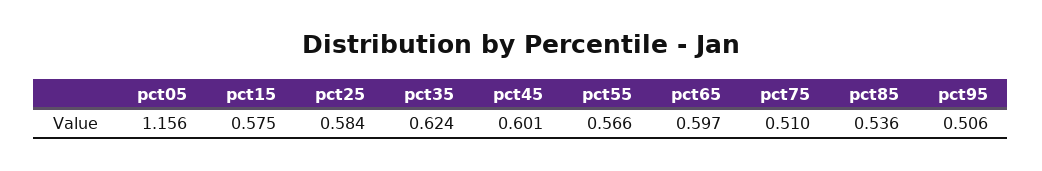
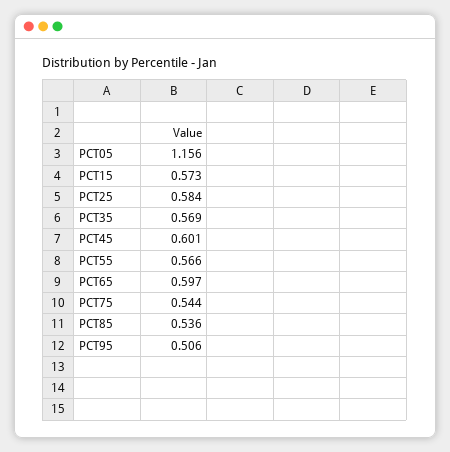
pct15: 0.575 -> 0.573
pct35: 0.624 -> 0.569
pct75: 0.51 -> 0.544

